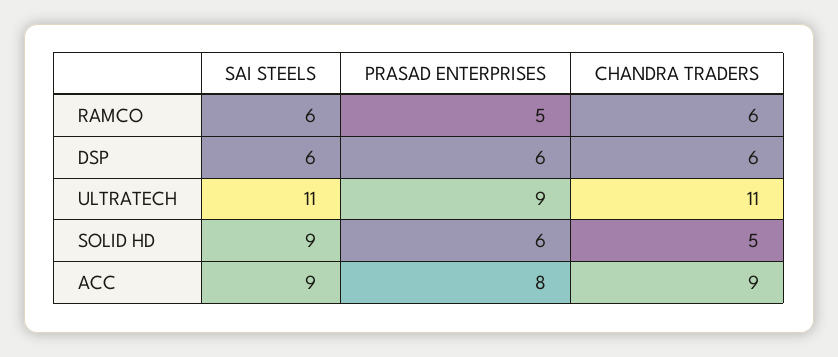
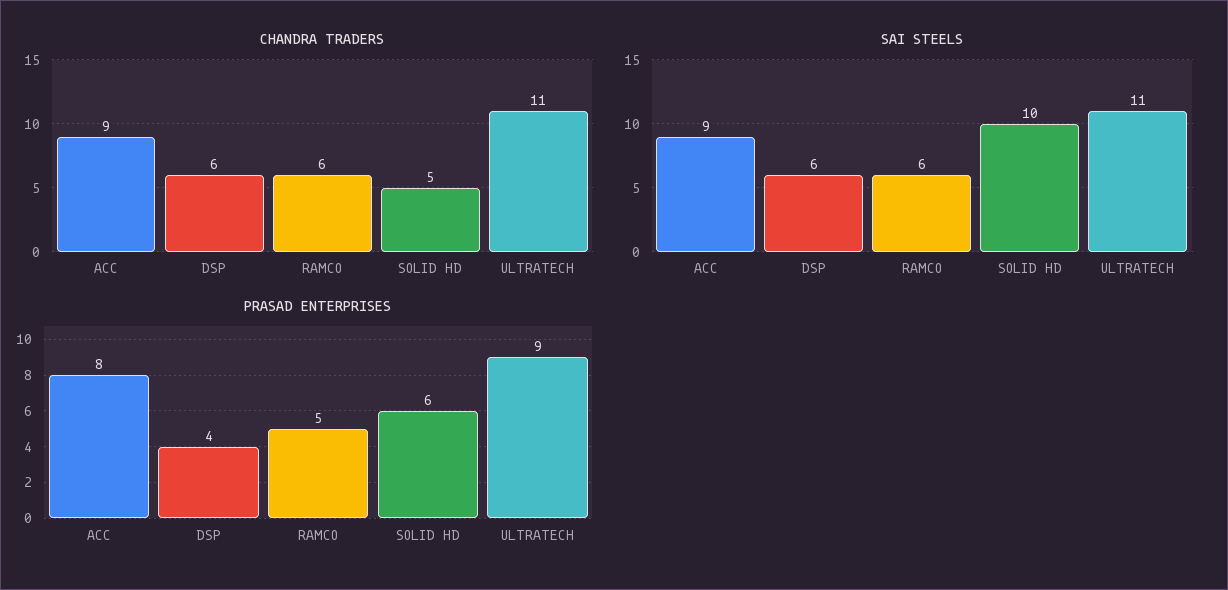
PRASAD ENTERPRISES, DSP: 6 -> 4
SAI STEELS, SOLID HD: 9 -> 10

